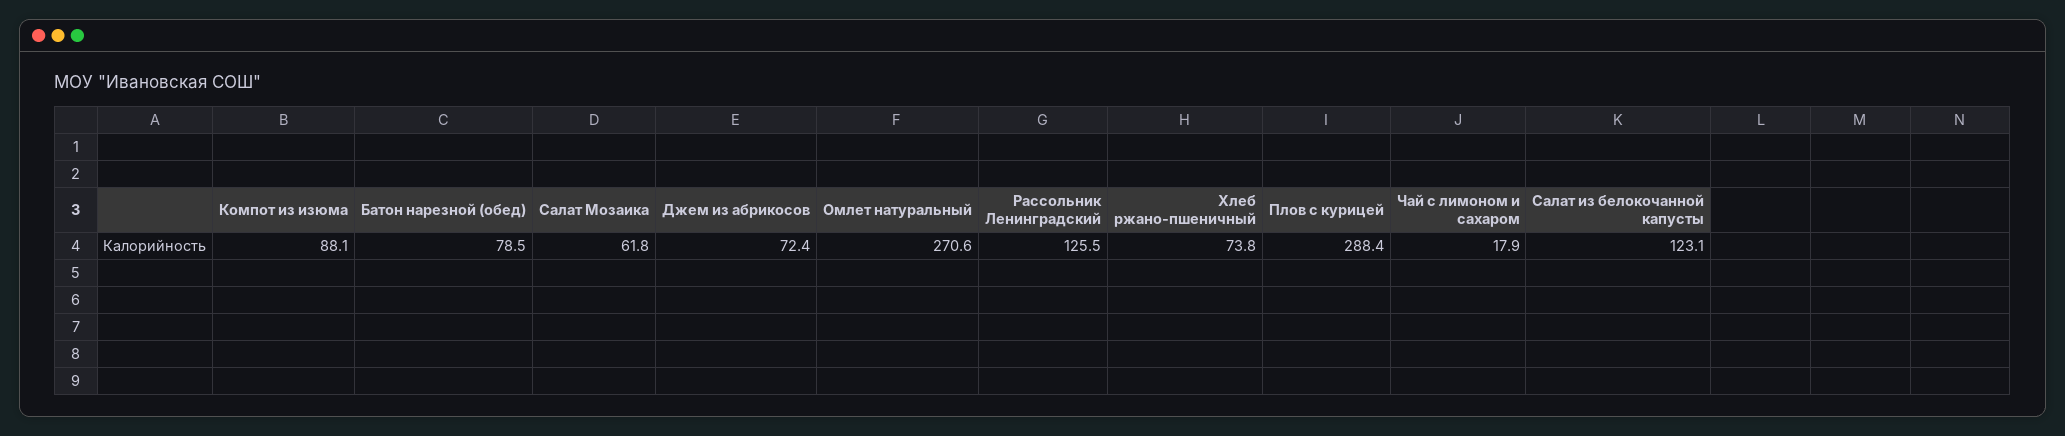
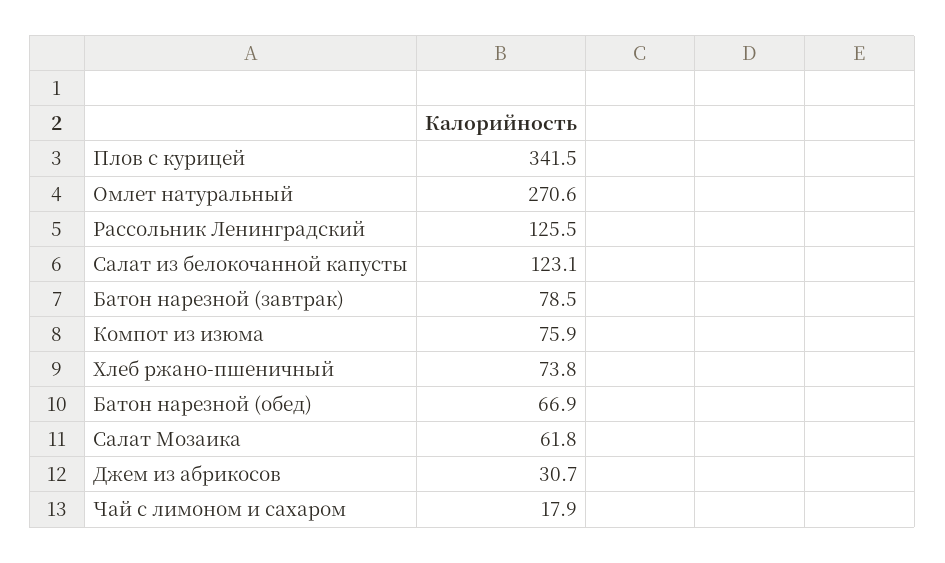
Компот из изюма: 88.1 -> 75.9
Батон нарезной (обед): 78.5 -> 66.9
Джем из абрикосов: 72.4 -> 30.7
Плов с курицей: 288.4 -> 341.5
Батон нарезной (завтрак): none -> 78.5

